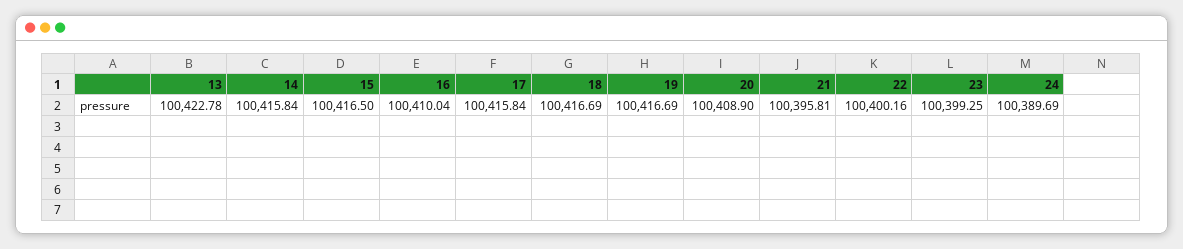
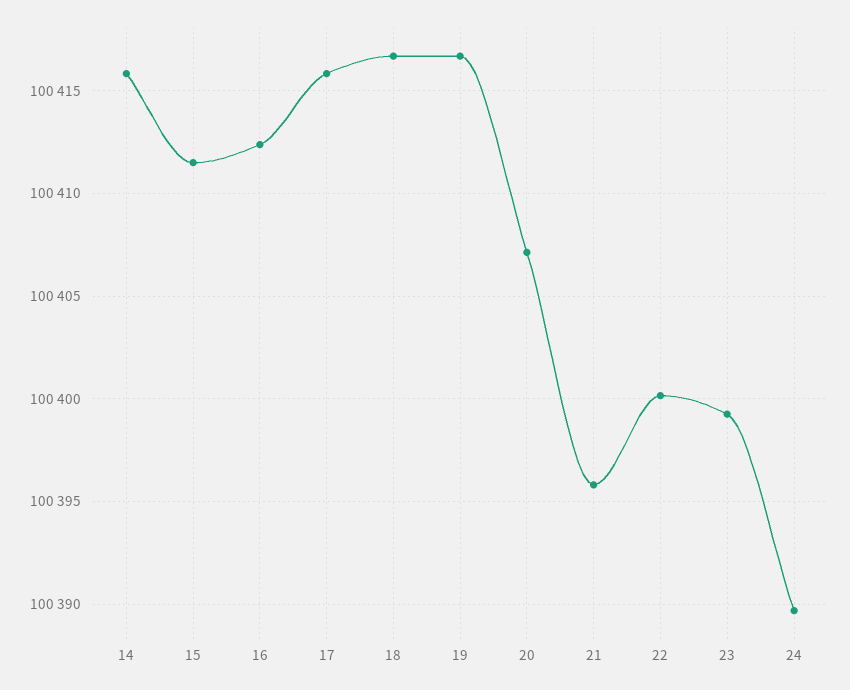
13: 100422.78 -> none
15: 100416.5 -> 100411.5
16: 100410.04 -> 100412.5
20: 100408.9 -> 100407

